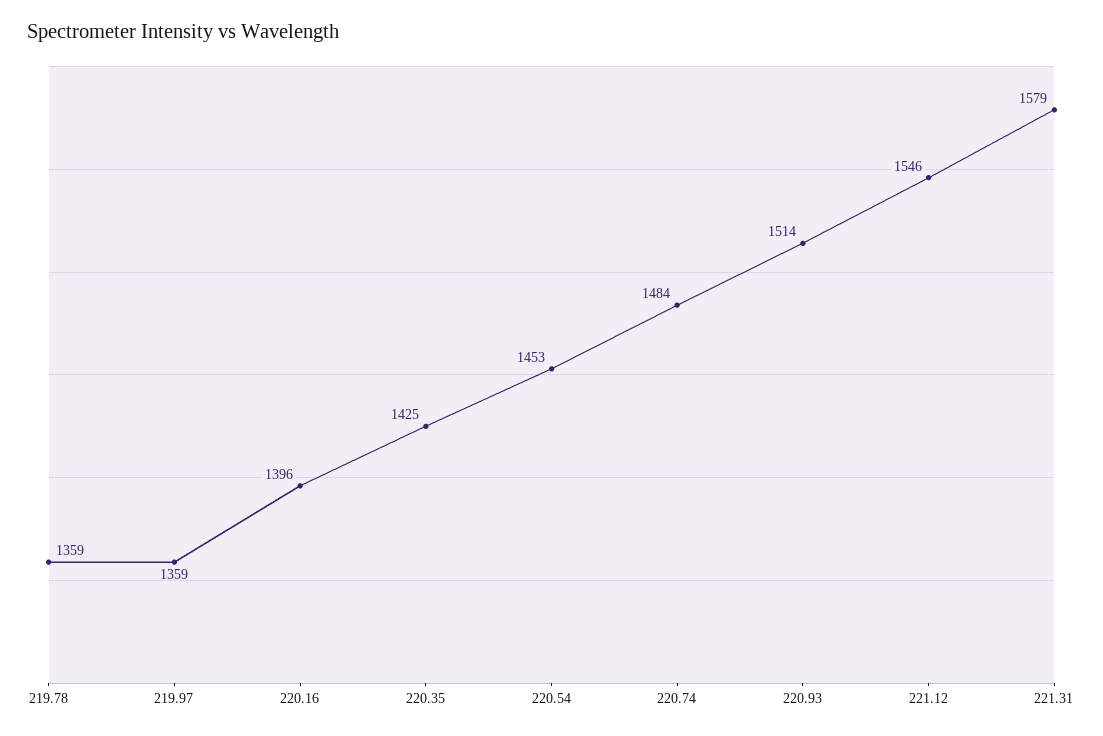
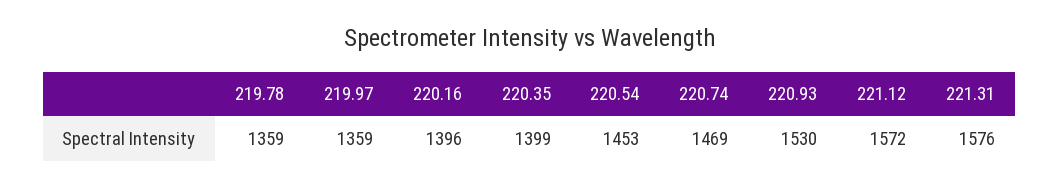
220.35: 1425 -> 1399
220.74: 1484 -> 1469
220.93: 1514 -> 1530
221.12: 1546 -> 1572
221.31: 1579 -> 1576

